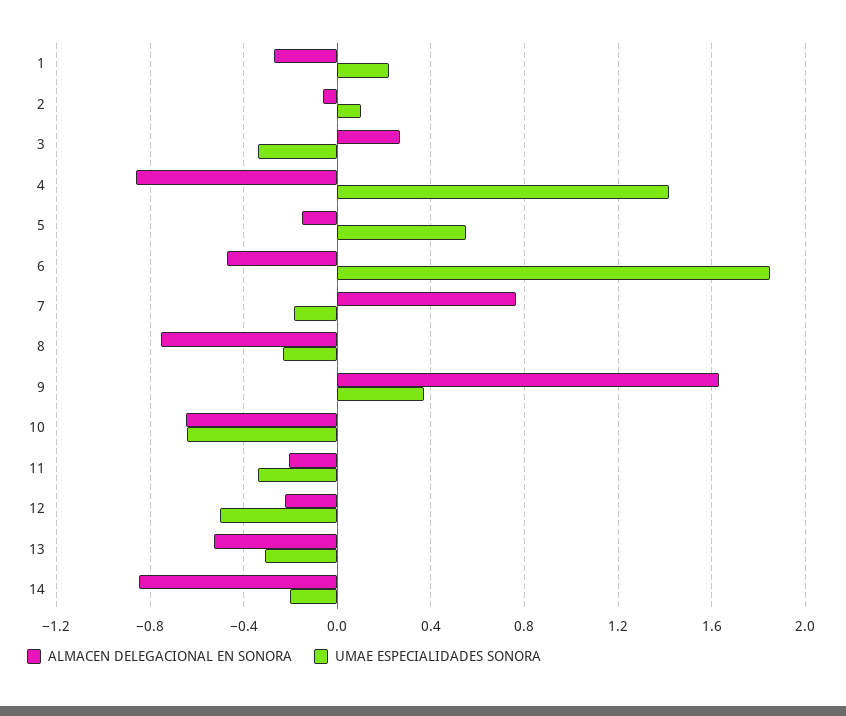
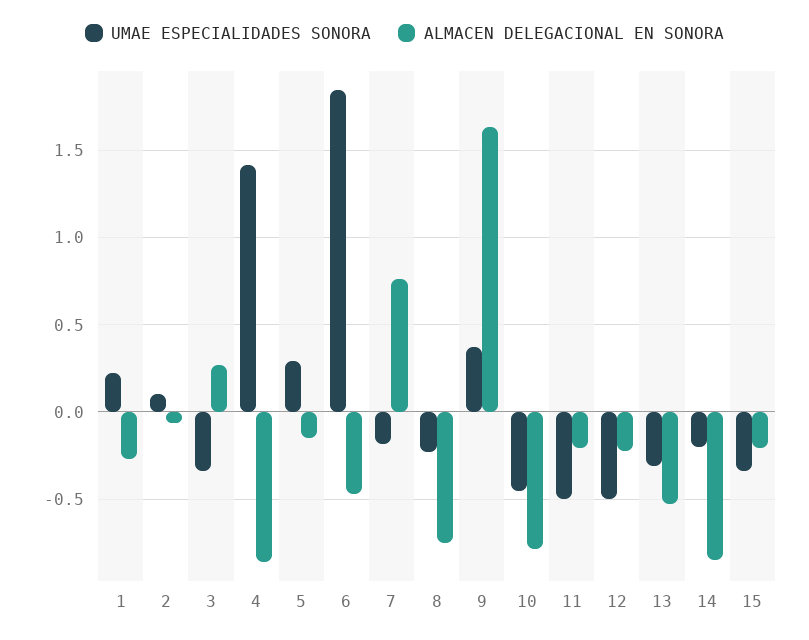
UMAE ESPECIALIDADES SONORA, 5: 0.55 -> 0.3
ALMACEN DELEGACIONAL EN SONORA, 10: -0.65 -> -0.8
UMAE ESPECIALIDADES SONORA, 10: -0.65 -> -0.45
UMAE ESPECIALIDADES SONORA, 11: -0.35 -> -0.5
UMAE ESPECIALIDADES SONORA, 15: none -> -0.35
ALMACEN DELEGACIONAL EN SONORA, 15: none -> -0.2

